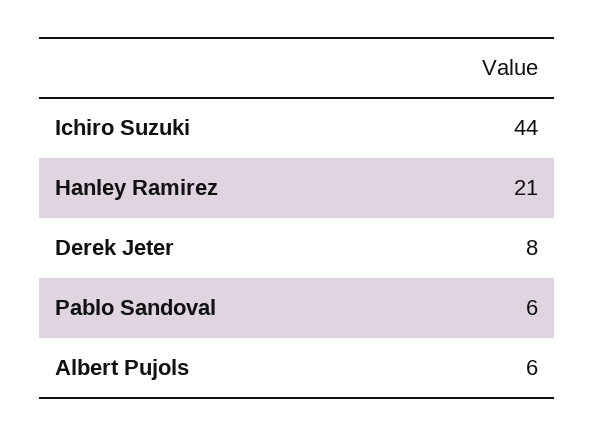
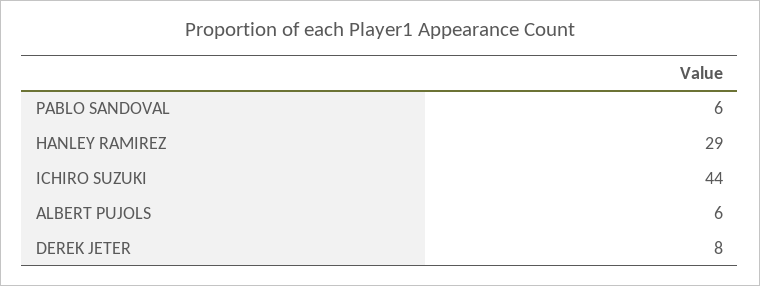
Hanley Ramirez: 21 -> 29

